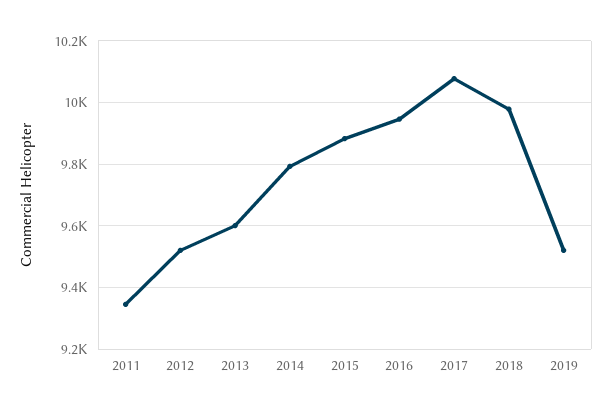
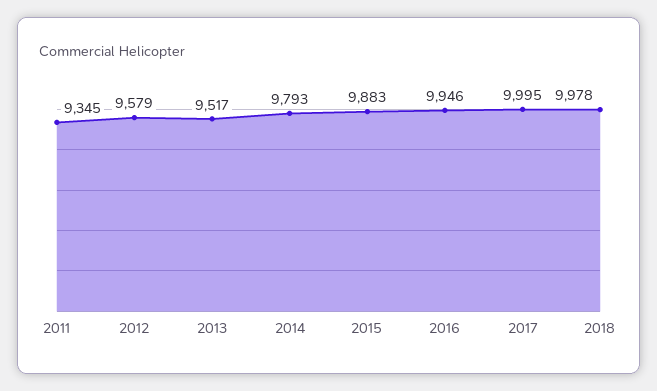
2012: 9520 -> 9579
2013: 9600 -> 9517
2017: 10080 -> 9995
2019: 9520 -> none

